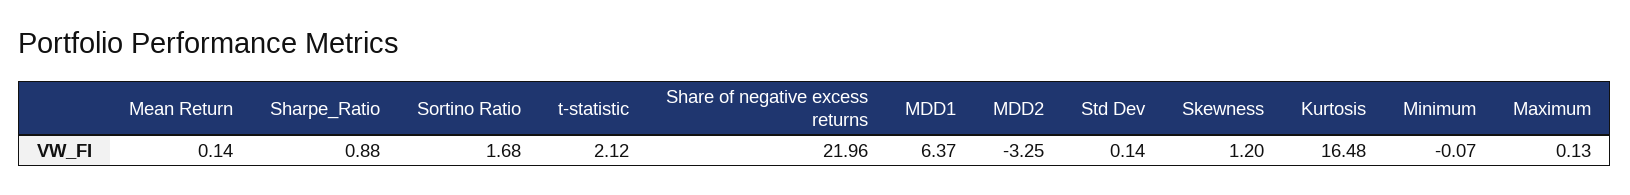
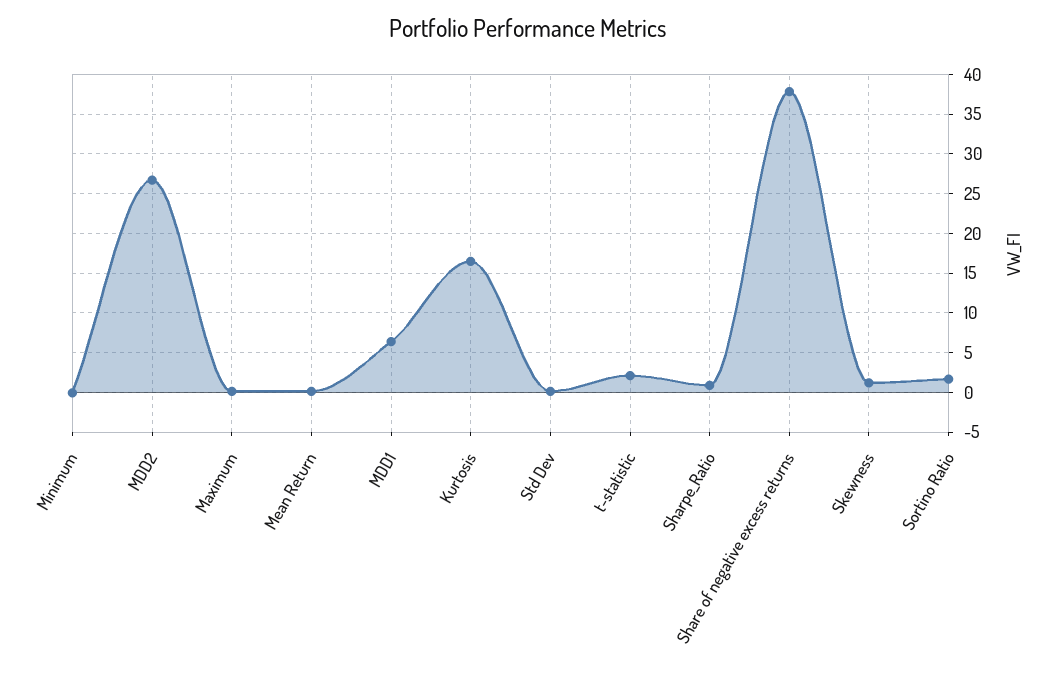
Share of negative excess returns: 21.96 -> 38
MDD2: -3.25 -> 27

